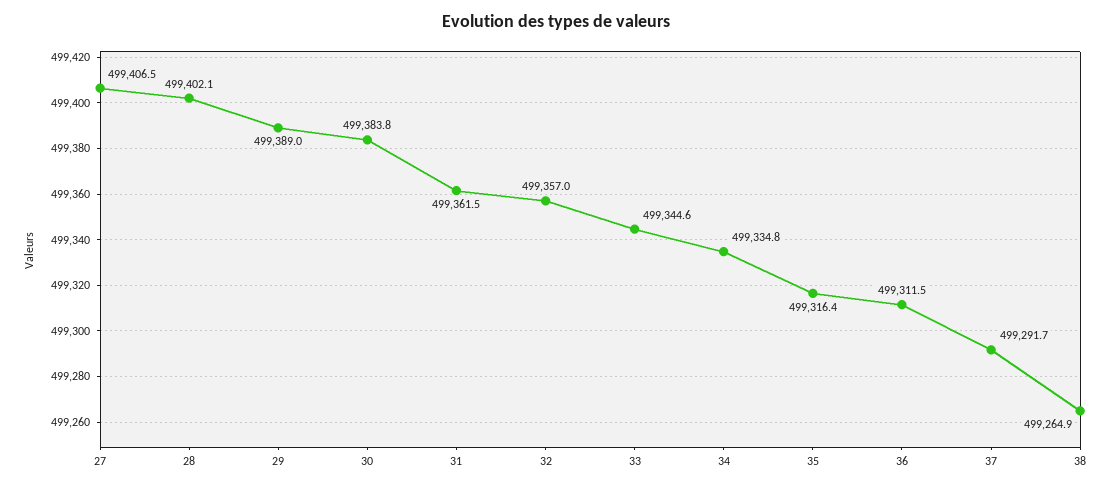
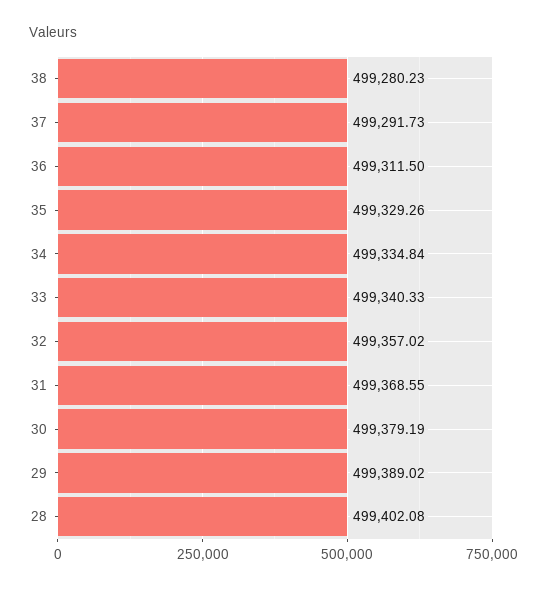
27: 499406.5 -> none
30: 499383.8 -> 499379.19
31: 499361.5 -> 499368.55
33: 499344.6 -> 499340.33
35: 499316.4 -> 499329.26
38: 499264.9 -> 499280.23

